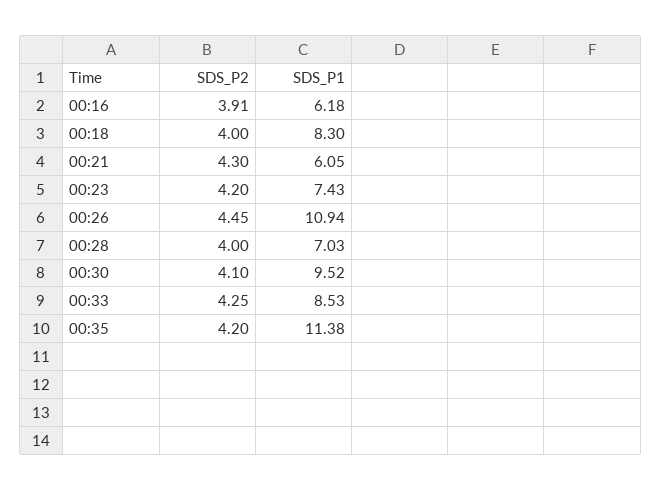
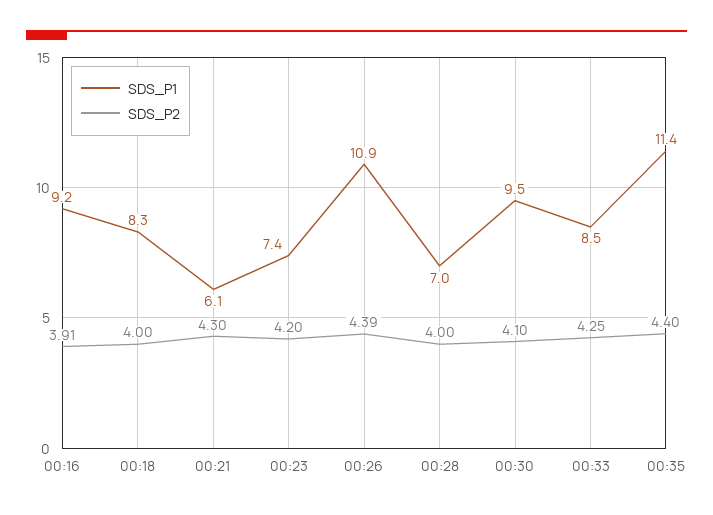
SDS_P1, 00:16: 6.18 -> 9.2
SDS_P2, 00:26: 4.45 -> 4.39
SDS_P2, 00:35: 4.2 -> 4.4

